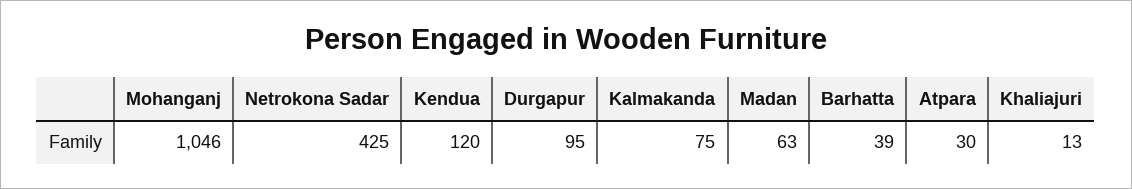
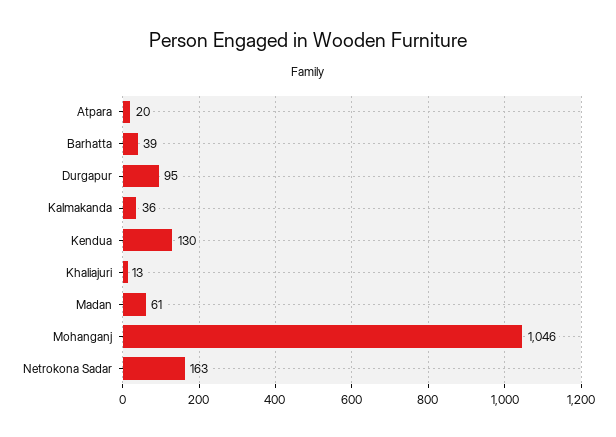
Netrokona Sadar: 425 -> 163
Kendua: 120 -> 130
Kalmakanda: 75 -> 36
Madan: 63 -> 61
Atpara: 30 -> 20

